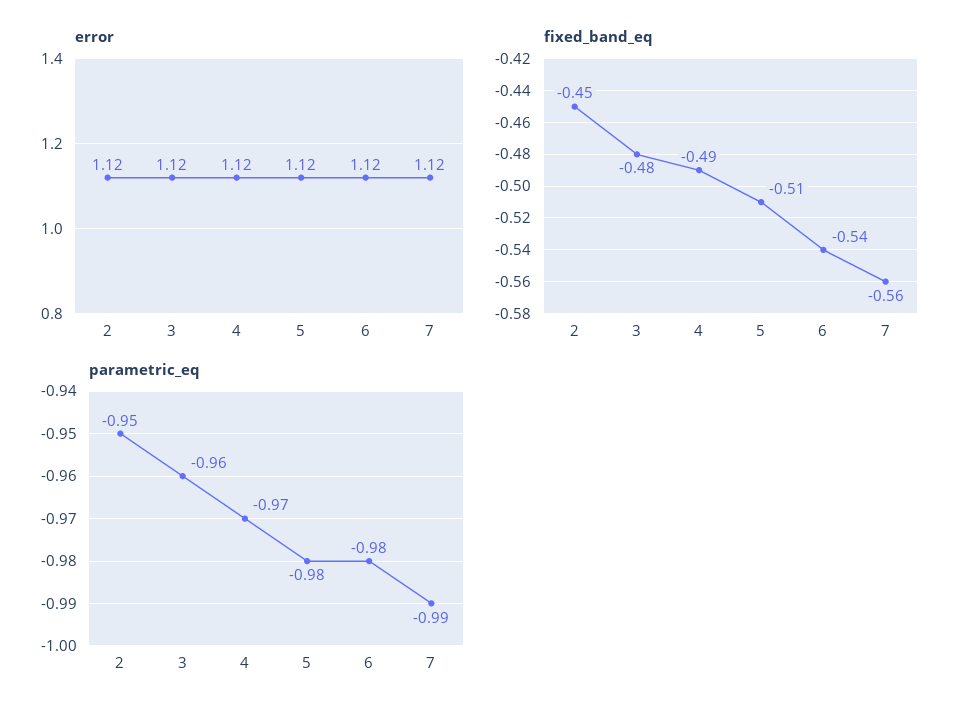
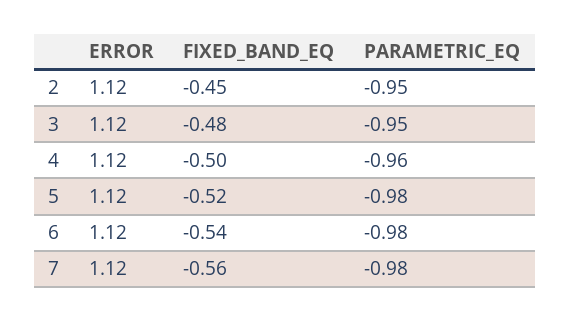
fixed_band_eq, 4: -0.49 -> -0.5
fixed_band_eq, 5: -0.51 -> -0.52
parametric_eq, 3: -0.96 -> -0.95
parametric_eq, 4: -0.97 -> -0.96
parametric_eq, 7: -0.99 -> -0.98

